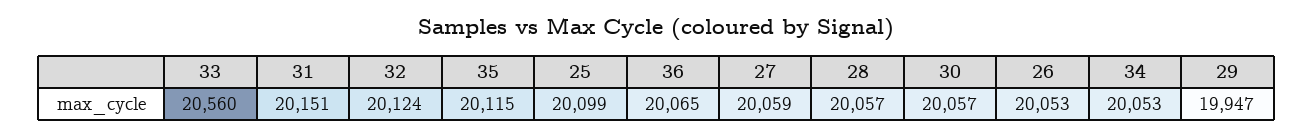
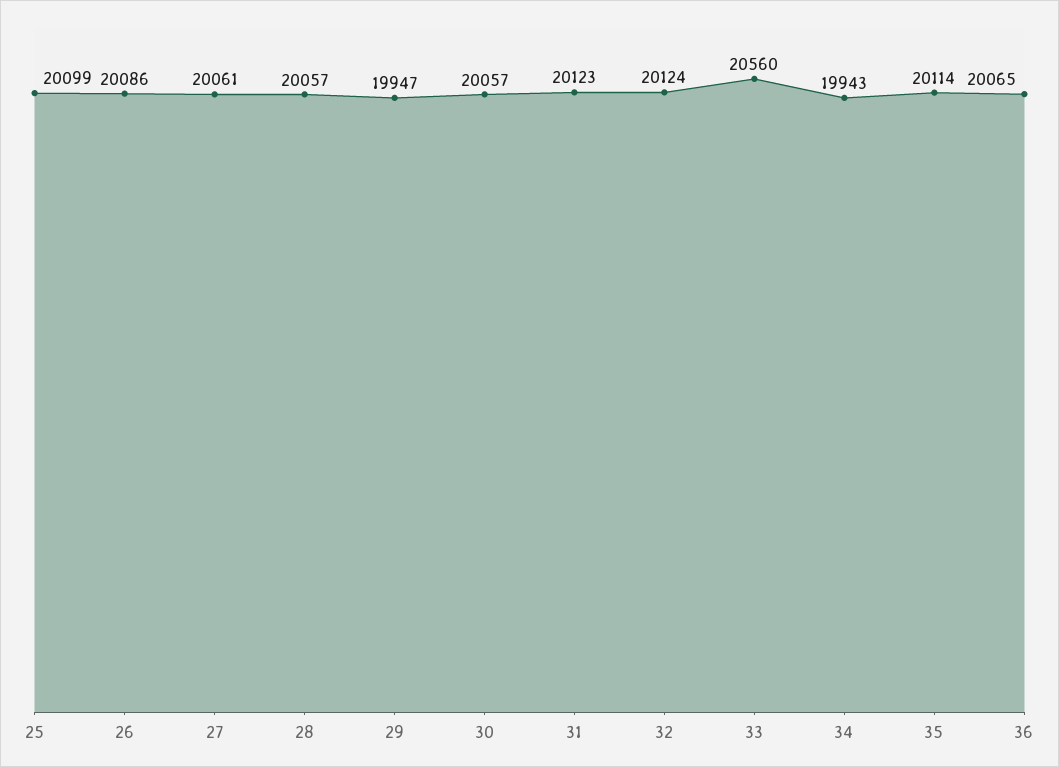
31: 20151 -> 20123
35: 20115 -> 20114
27: 20059 -> 20061
26: 20053 -> 20086
34: 20053 -> 19943

